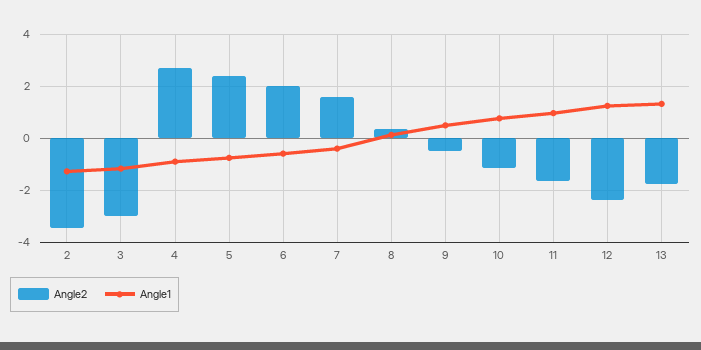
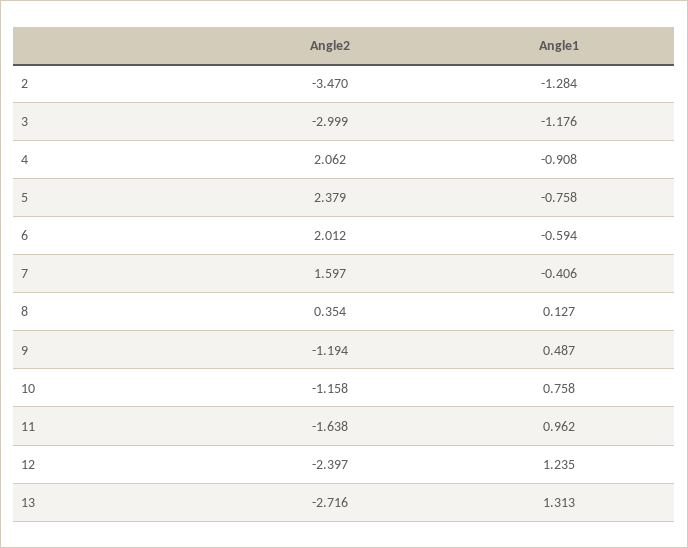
Angle2, 4: 2.75 -> 2.062
Angle2, 9: -0.5 -> -1.194
Angle2, 13: -1.75 -> -2.716

